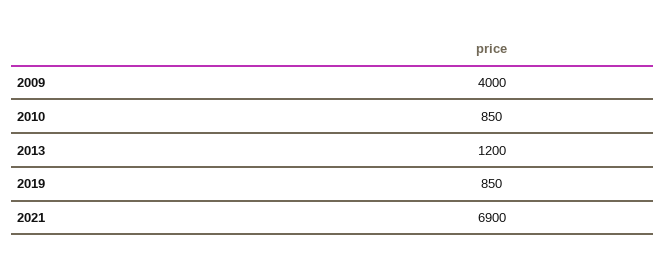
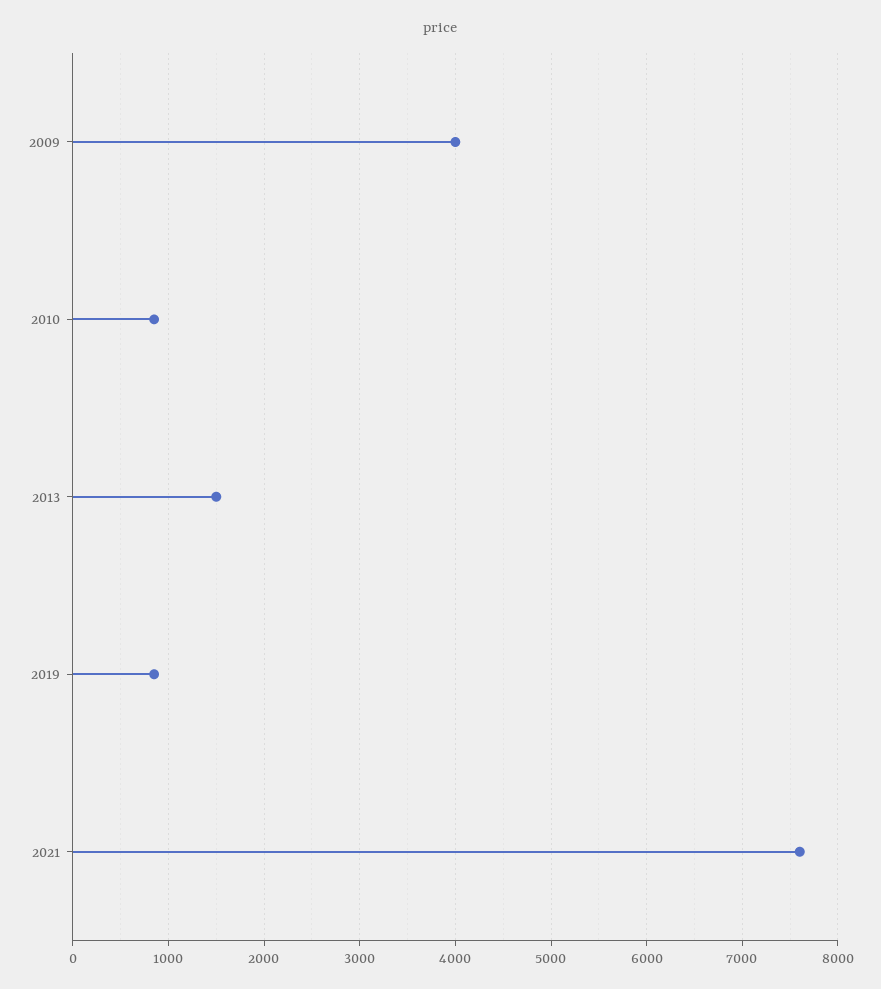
2013: 1200 -> 1500
2021: 6900 -> 7600

